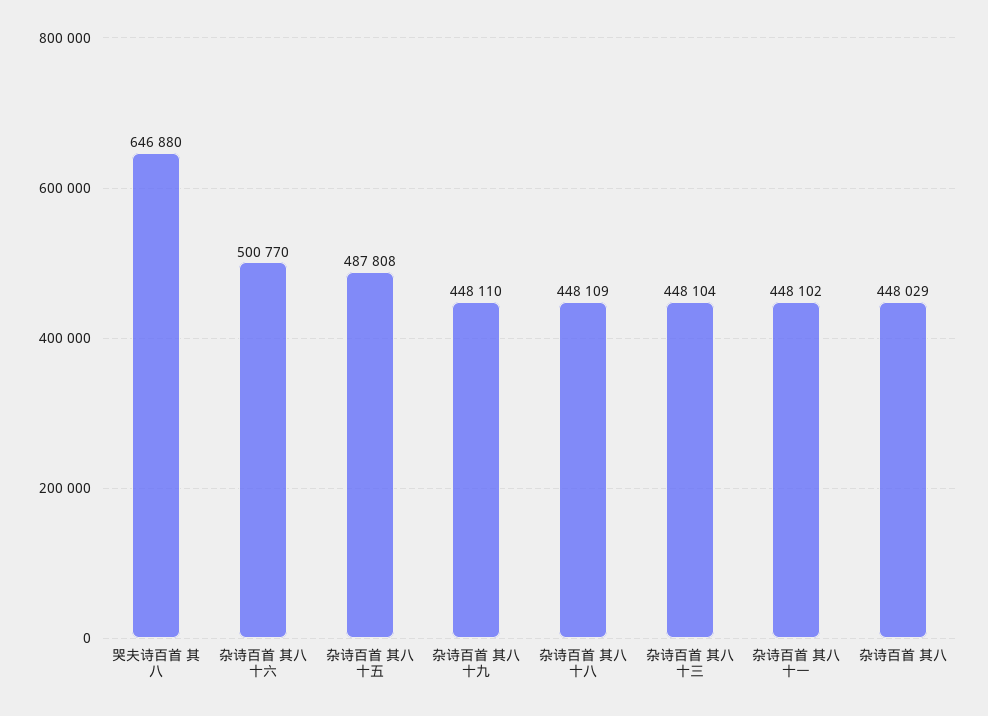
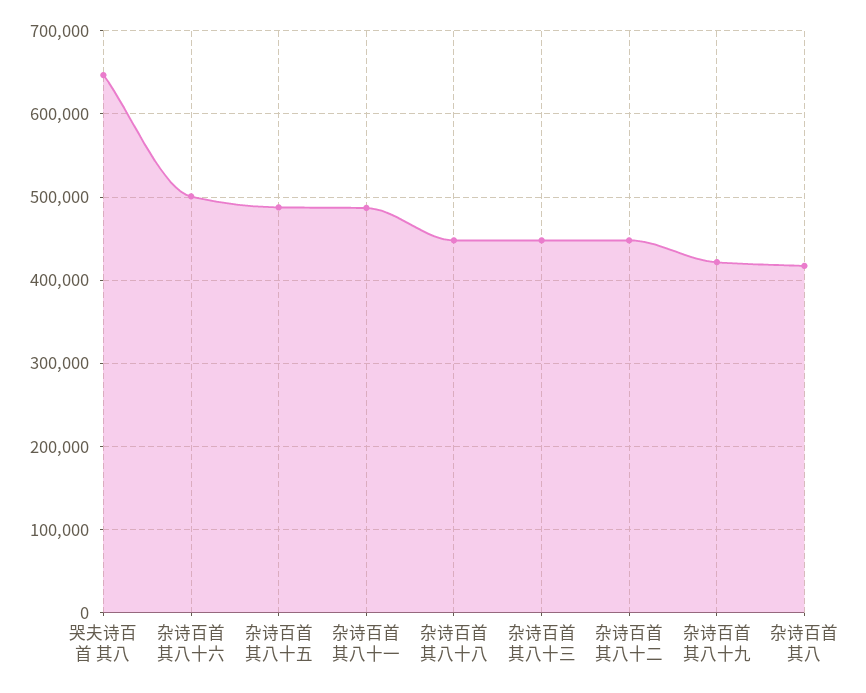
杂诗百首 其八十九: 448110 -> 420000
杂诗百首 其八十一: 448102 -> 490000
杂诗百首 其八: 448029 -> 420000
杂诗百首 其八十二: none -> 450000

